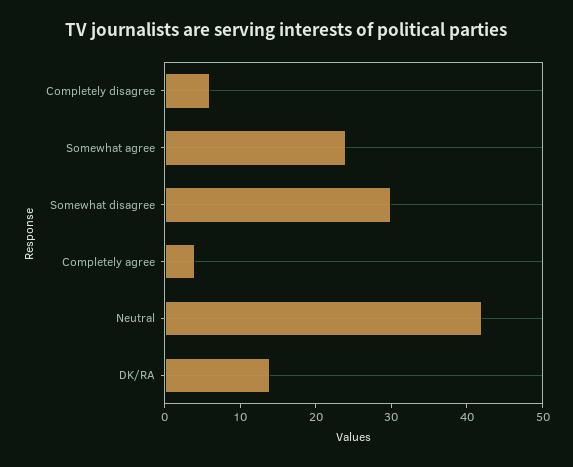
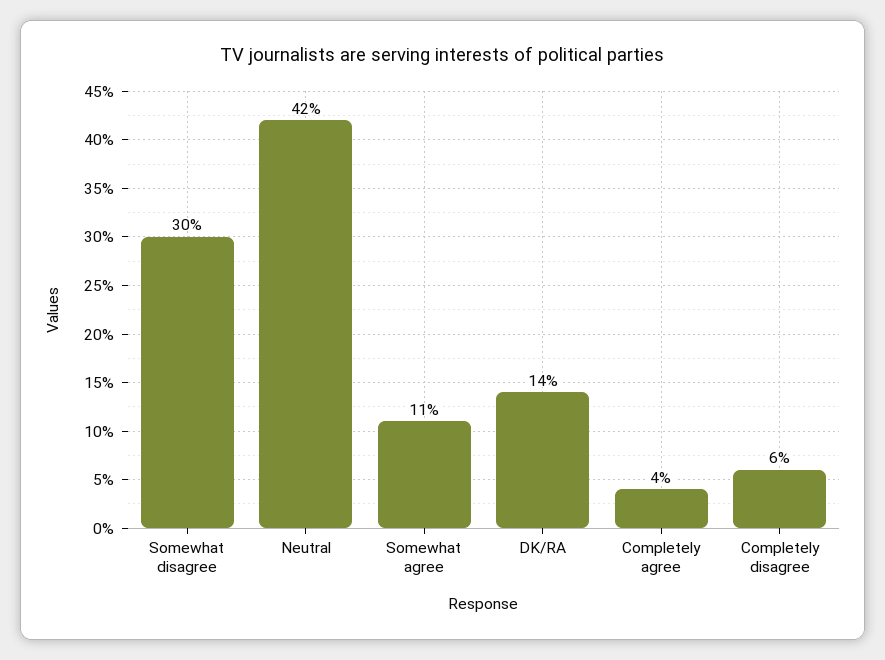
Somewhat agree: 25 -> 11

